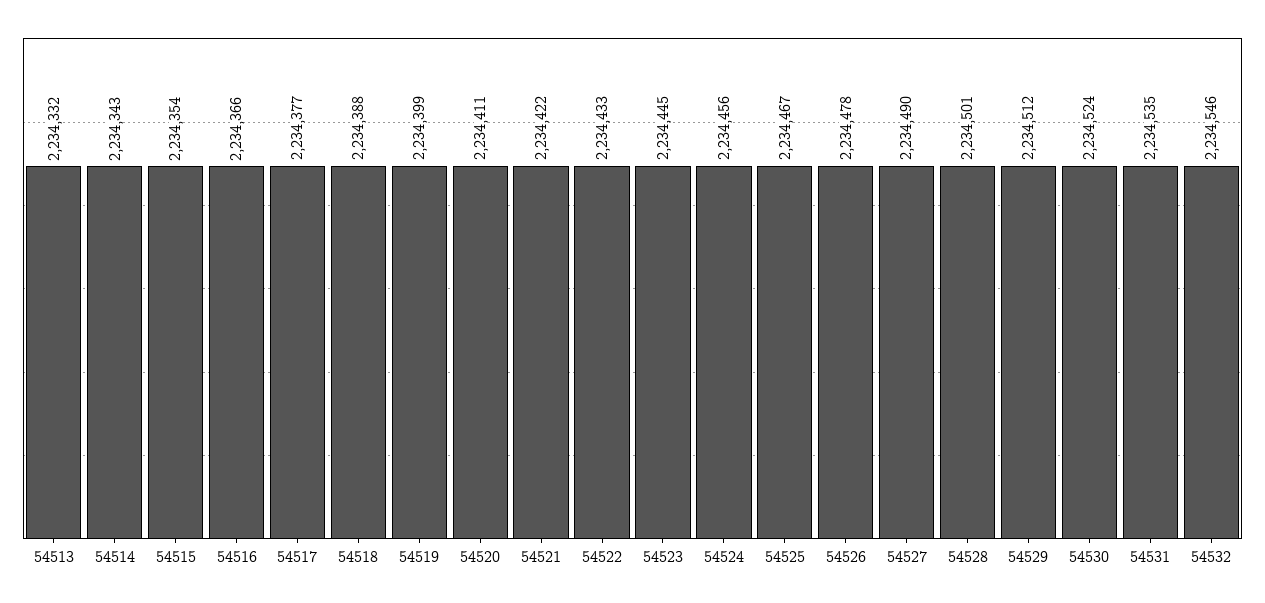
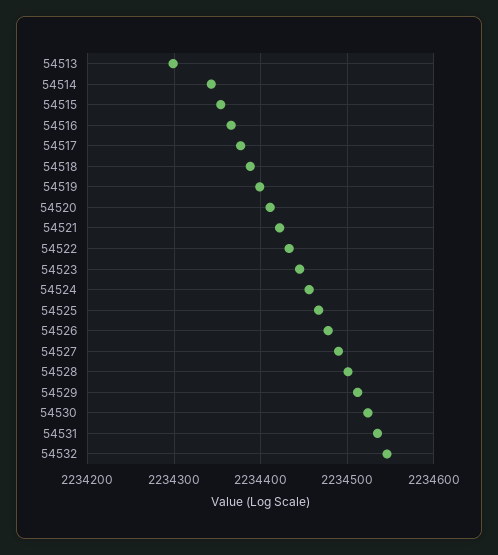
54513: 2234332 -> 2234300

